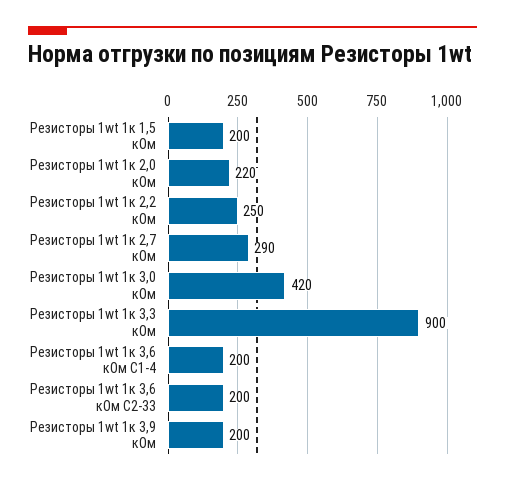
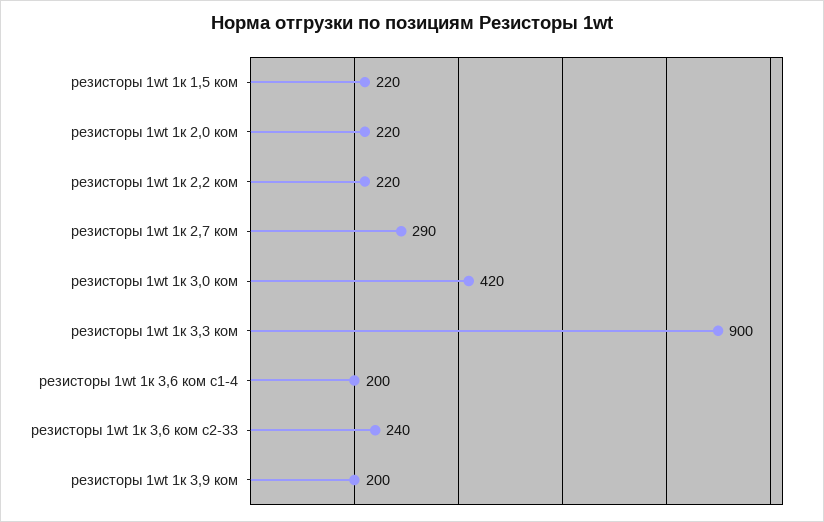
Резисторы 1wt 1к 1,5 кОм: 200 -> 220
Резисторы 1wt 1к 2,2 кОм: 250 -> 220
Резисторы 1wt 1к 3,6 кОм С2-33: 200 -> 240

